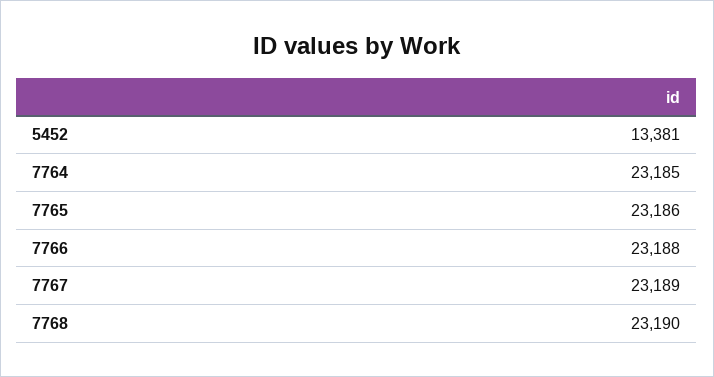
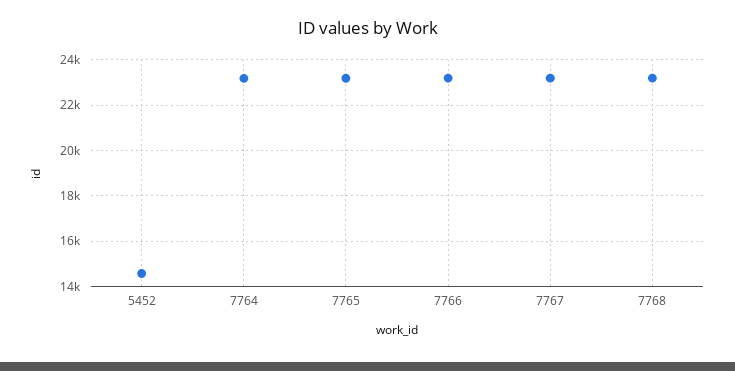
5452: 13381 -> 14500

